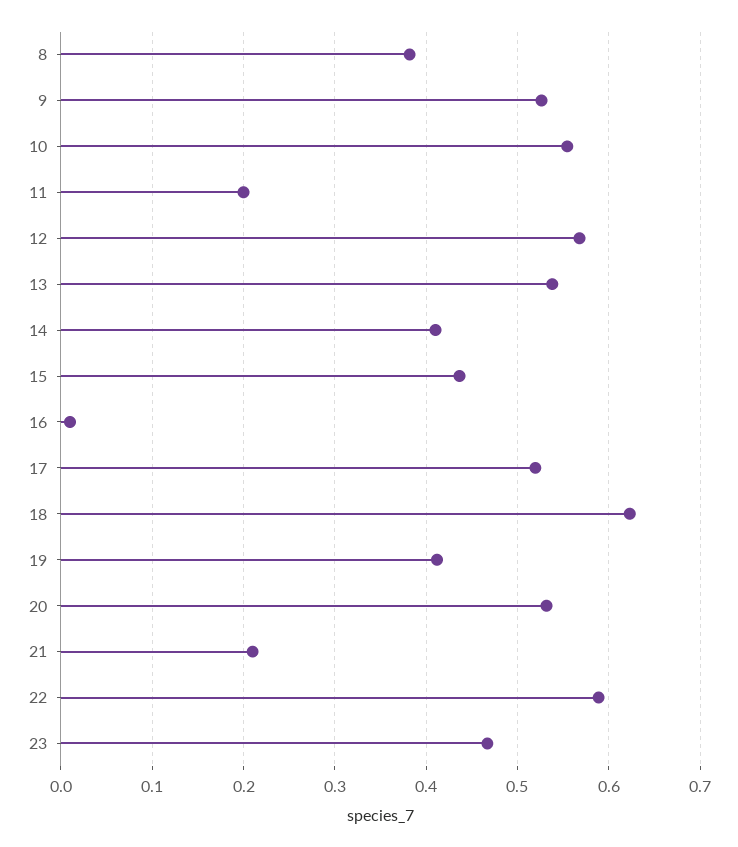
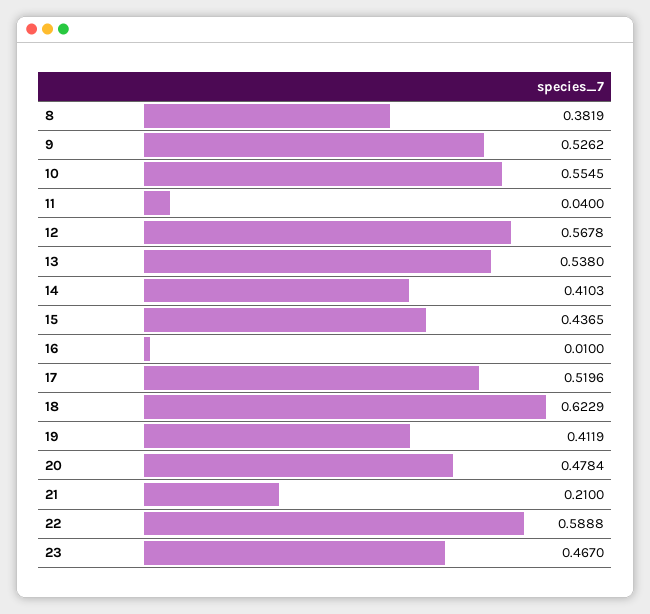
11: 0.2 -> 0.04
20: 0.53 -> 0.4784

